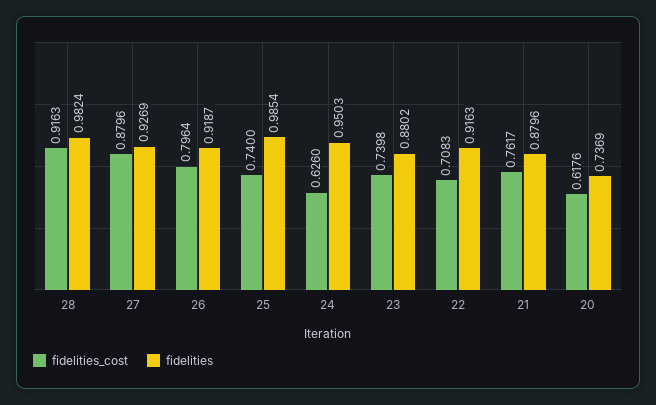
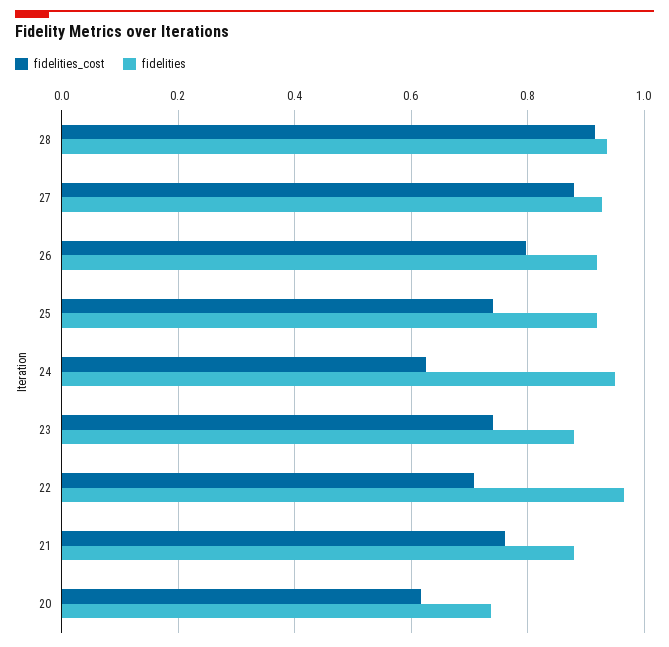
fidelities, 28: 0.9824 -> 0.94
fidelities, 25: 0.9854 -> 0.92
fidelities, 22: 0.9163 -> 0.96

